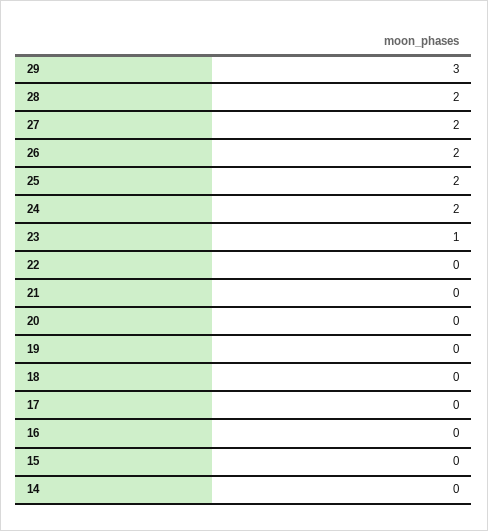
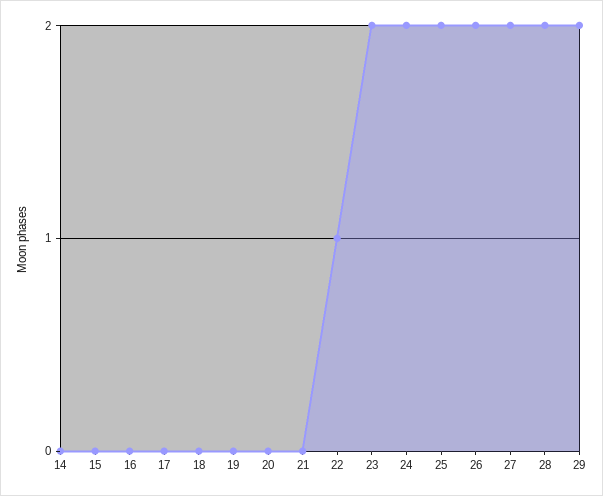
29: 3 -> 2
23: 1 -> 2
22: 0 -> 1

